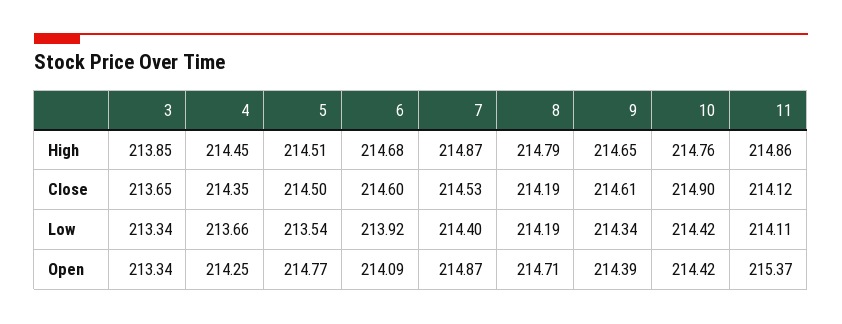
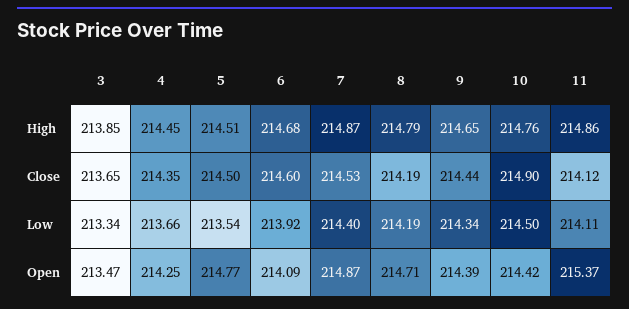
9, Close: 214.61 -> 214.44
10, Low: 214.42 -> 214.5
3, Open: 213.34 -> 213.47

